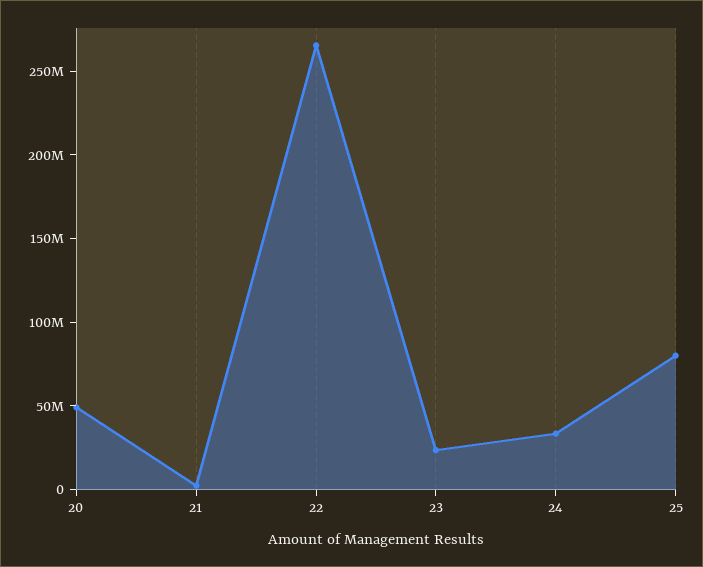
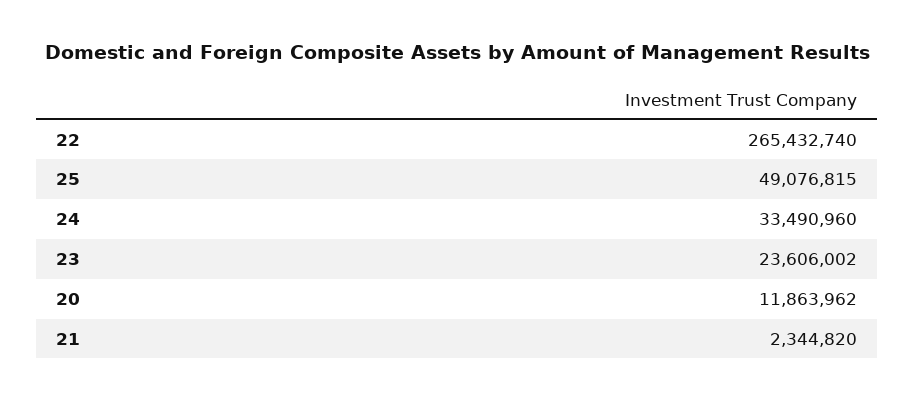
20: 50000000 -> 11863962
25: 80000000 -> 49076815

